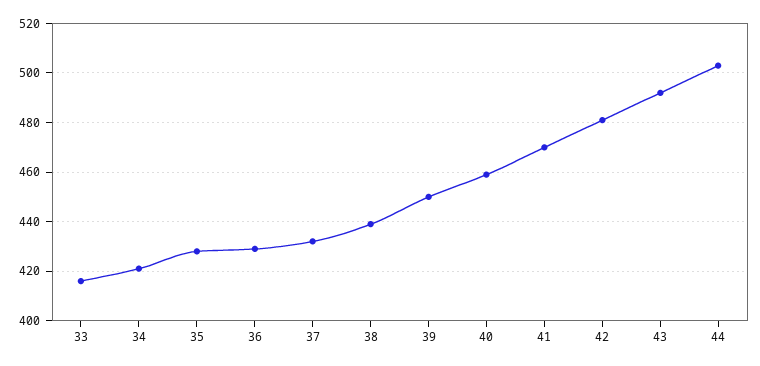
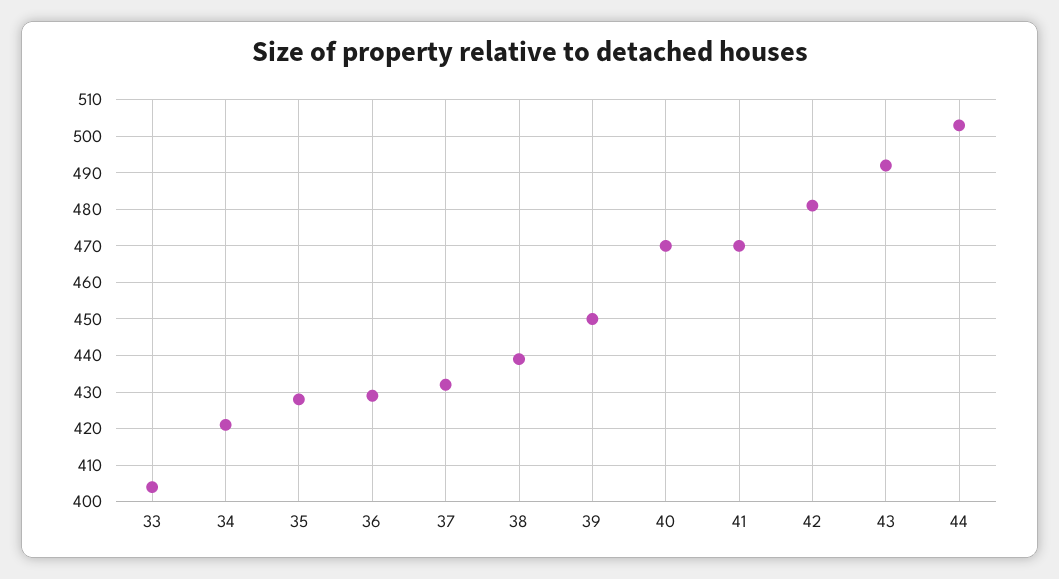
33: 415 -> 405
40: 460 -> 470

